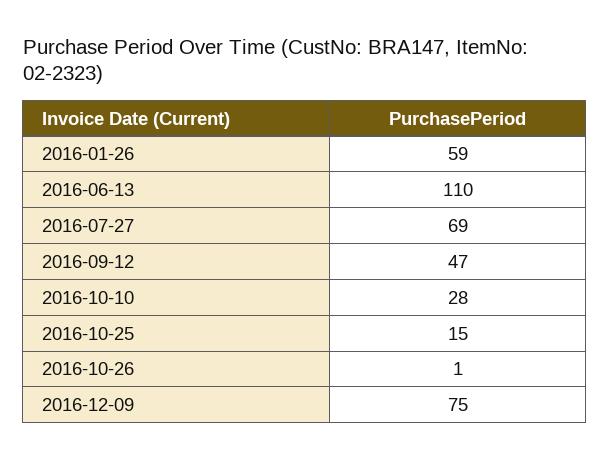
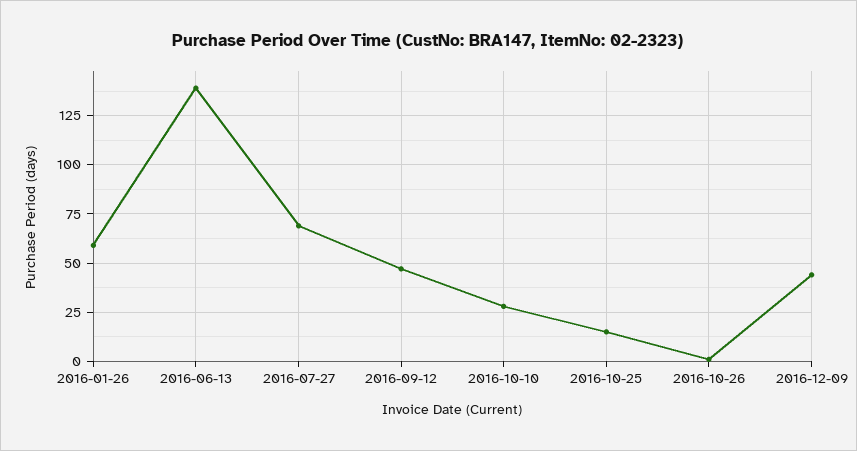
2016-06-13: 110 -> 140
2016-12-09: 75 -> 45

